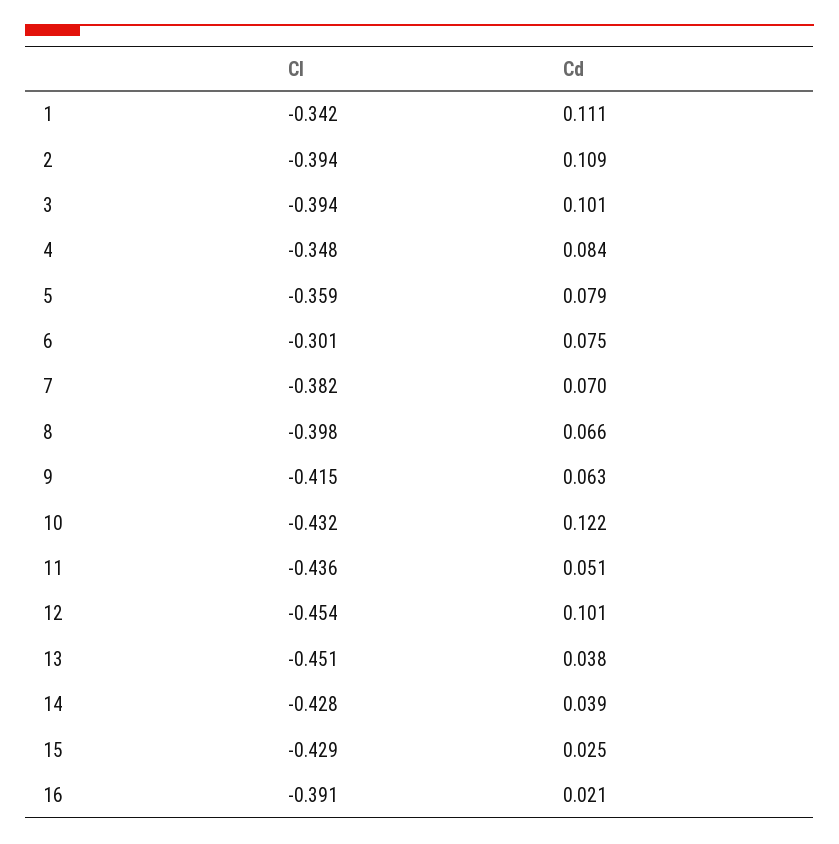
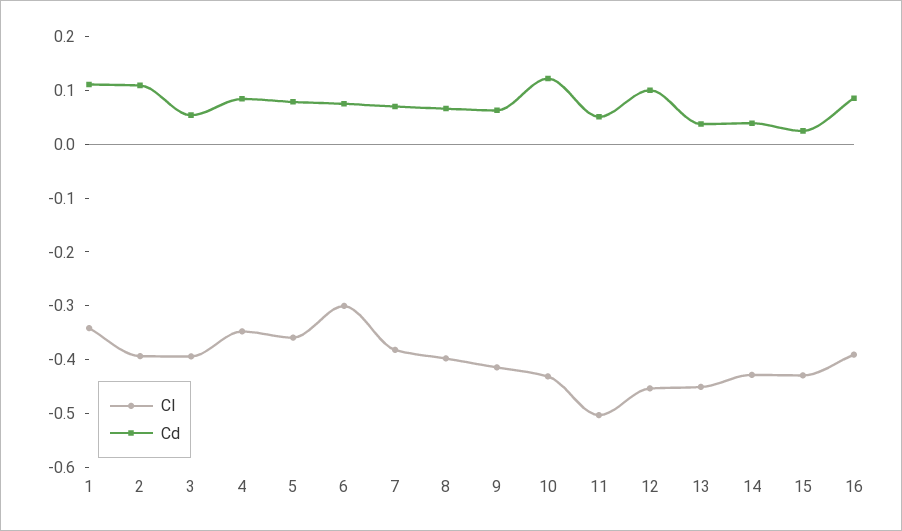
Cd, 3: 0.101 -> 0.06
Cl, 11: -0.436 -> -0.5
Cd, 16: 0.021 -> 0.08

